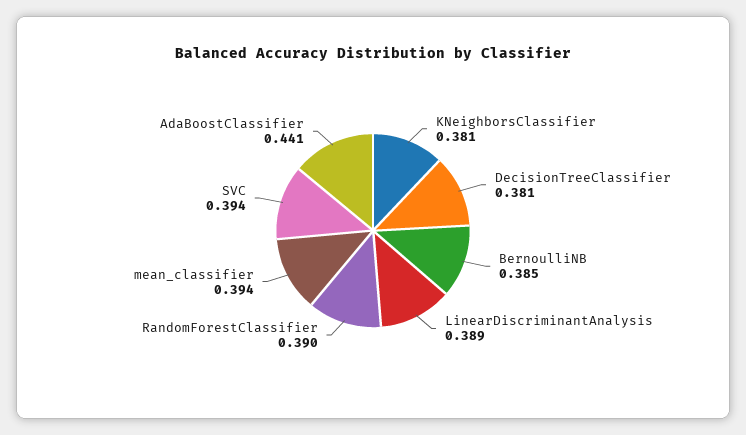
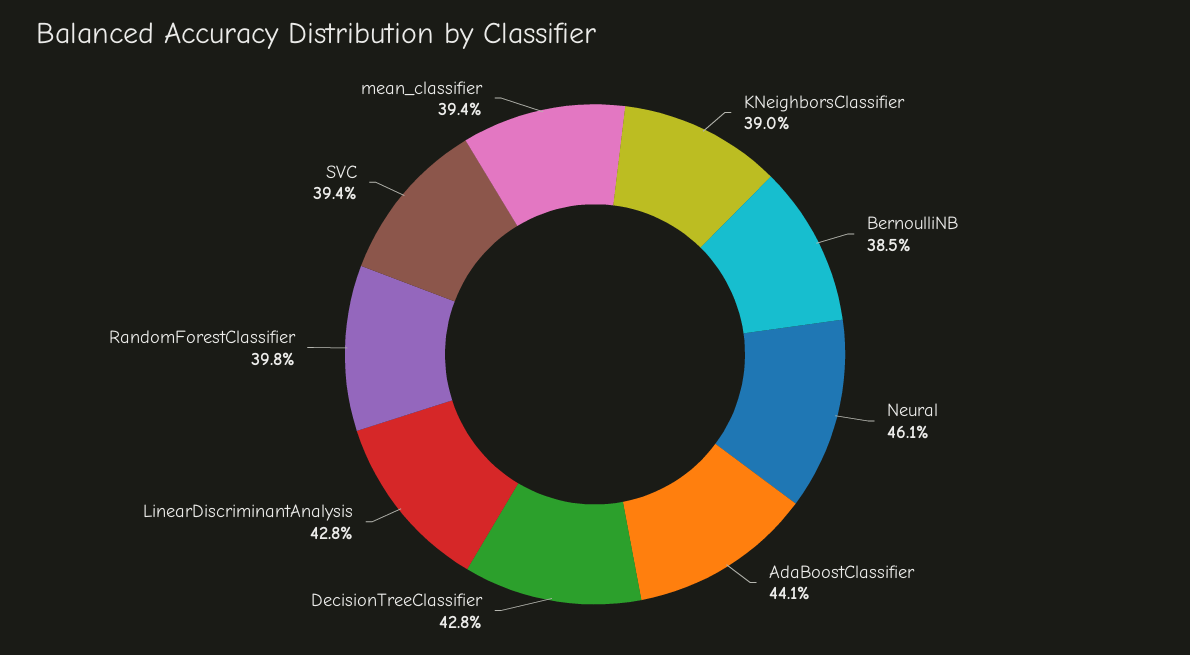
KNeighborsClassifier: 0.381 -> 0.39
DecisionTreeClassifier: 0.381 -> 0.428
LinearDiscriminantAnalysis: 0.389 -> 0.428
RandomForestClassifier: 0.39 -> 0.398
Neural: none -> 0.461

